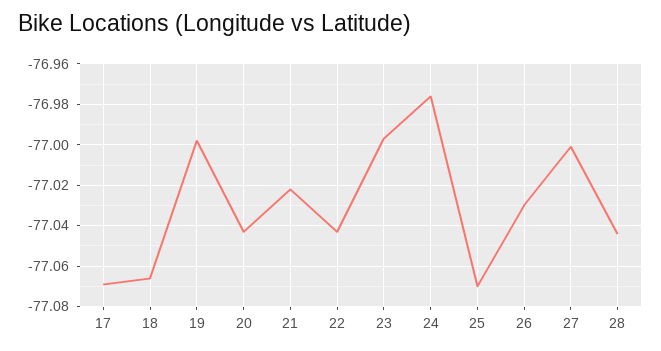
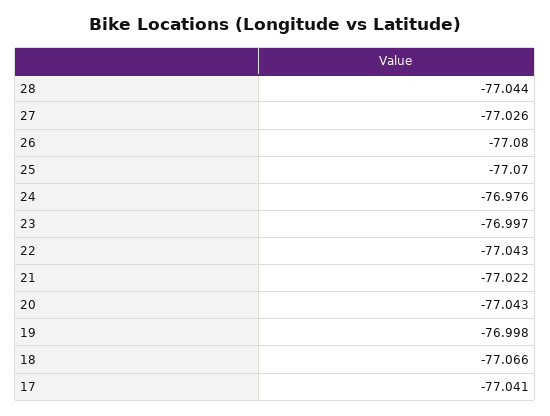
17: -77.07 -> -77.041
26: -77.03 -> -77.08
27: -77 -> -77.026

